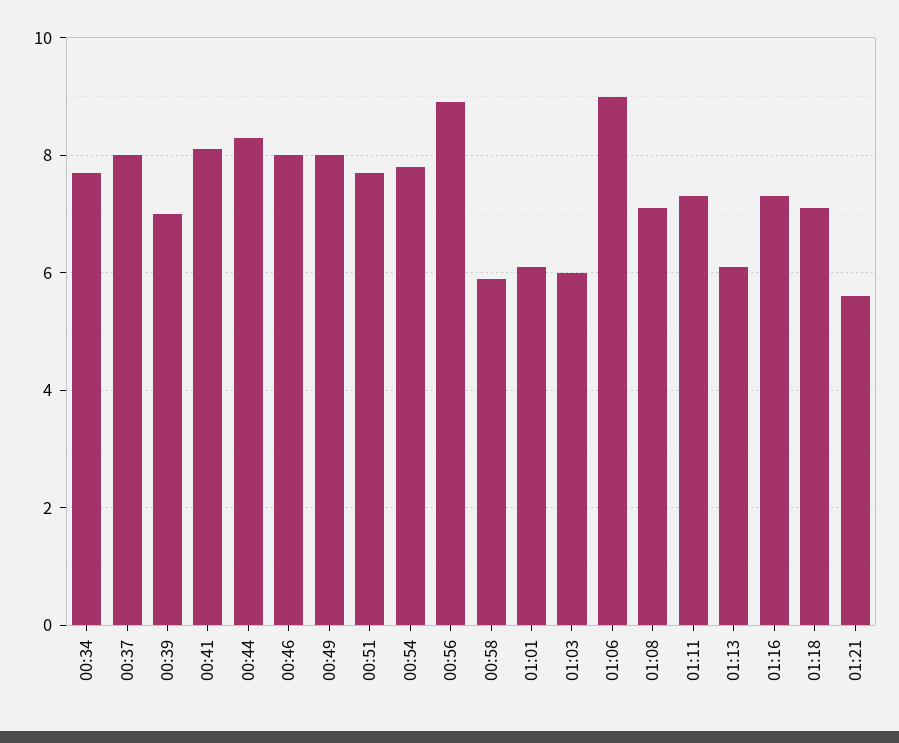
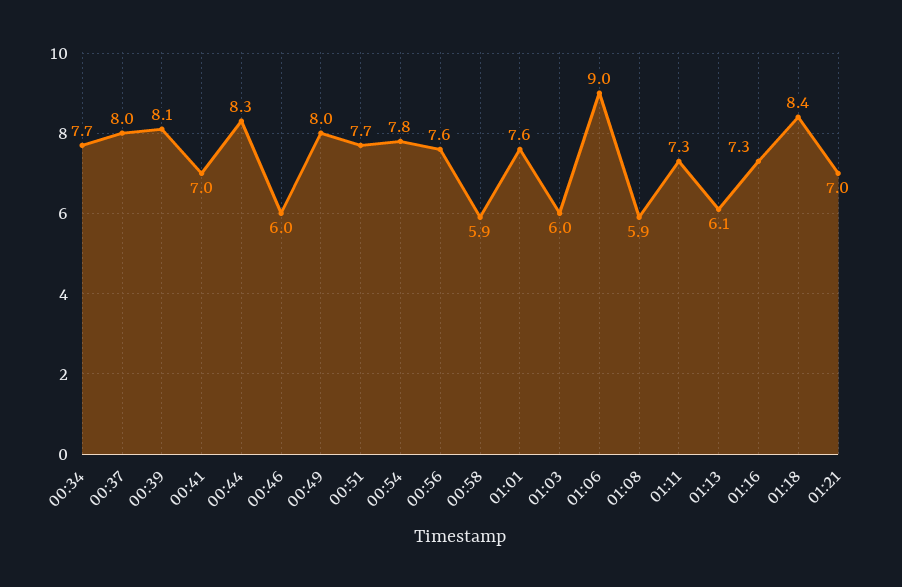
00:39: 7 -> 8.1
00:41: 8 -> 7
00:46: 8 -> 6
00:56: 9 -> 7.6
01:01: 6 -> 7.6
01:08: 7 -> 5.9
01:18: 7 -> 8.4
01:21: 5.5 -> 7

